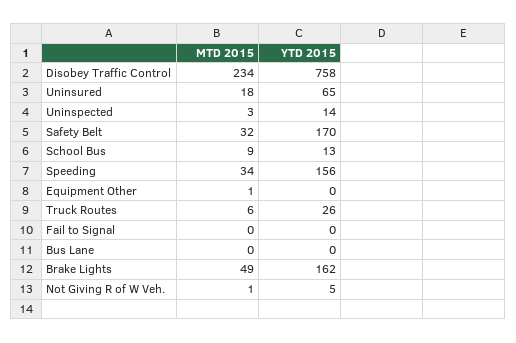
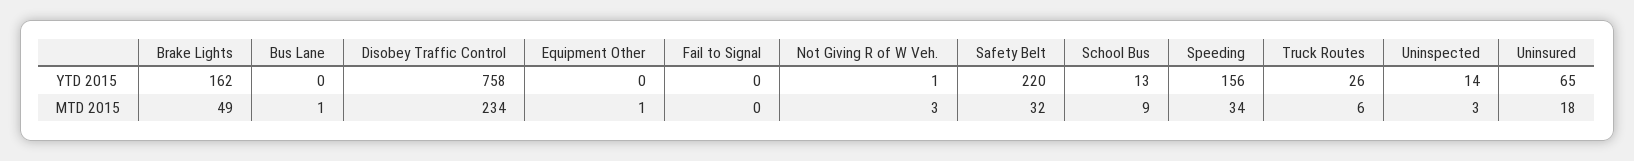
YTD 2015, Safety Belt: 170 -> 220
MTD 2015, Bus Lane: 0 -> 1
MTD 2015, Not Giving R of W Veh.: 1 -> 3
YTD 2015, Not Giving R of W Veh.: 5 -> 1

